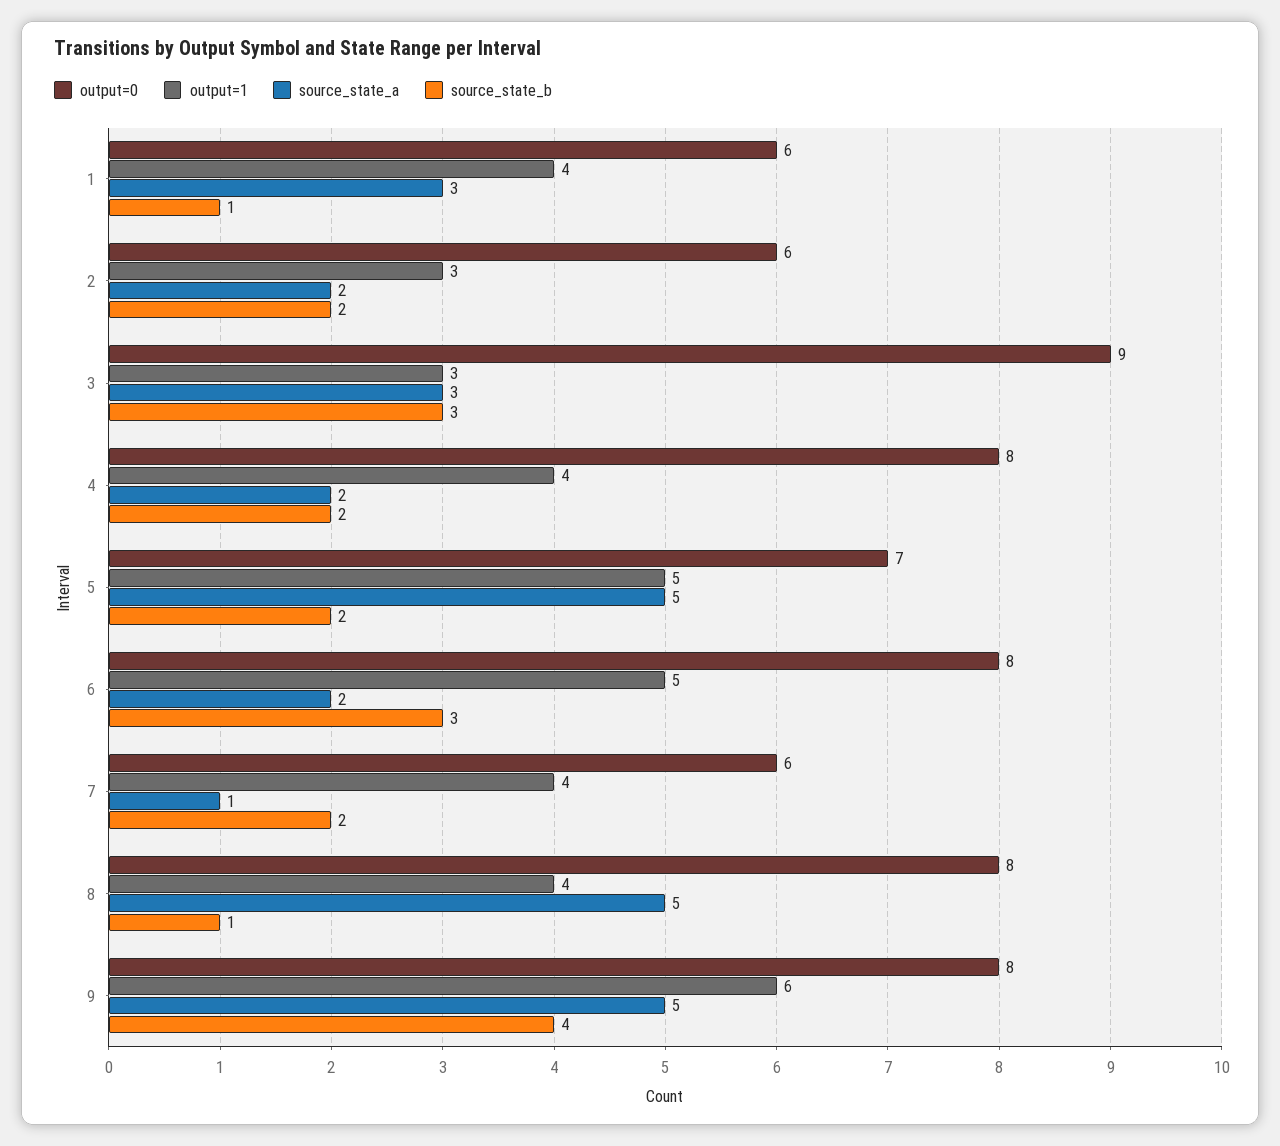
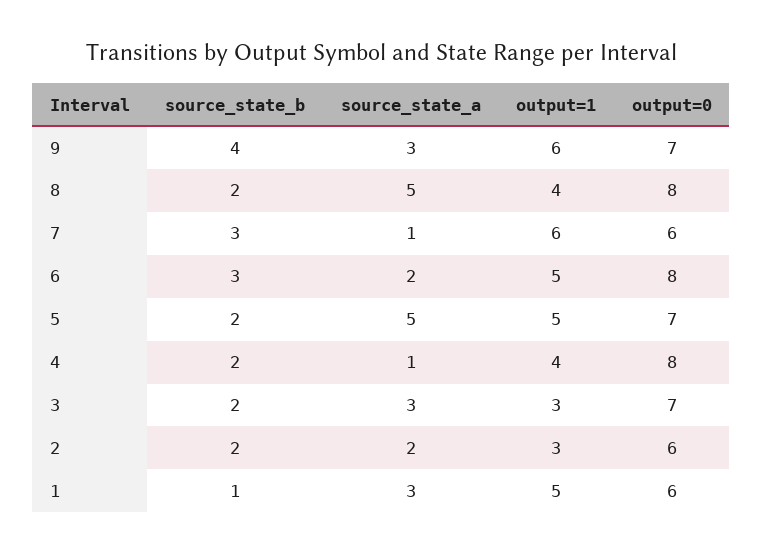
output=1, 1: 4 -> 5
output=0, 3: 9 -> 7
source_state_b, 3: 3 -> 2
source_state_a, 4: 2 -> 1
output=1, 7: 4 -> 6
source_state_b, 7: 2 -> 3
source_state_b, 8: 1 -> 2
output=0, 9: 8 -> 7
source_state_a, 9: 5 -> 3

